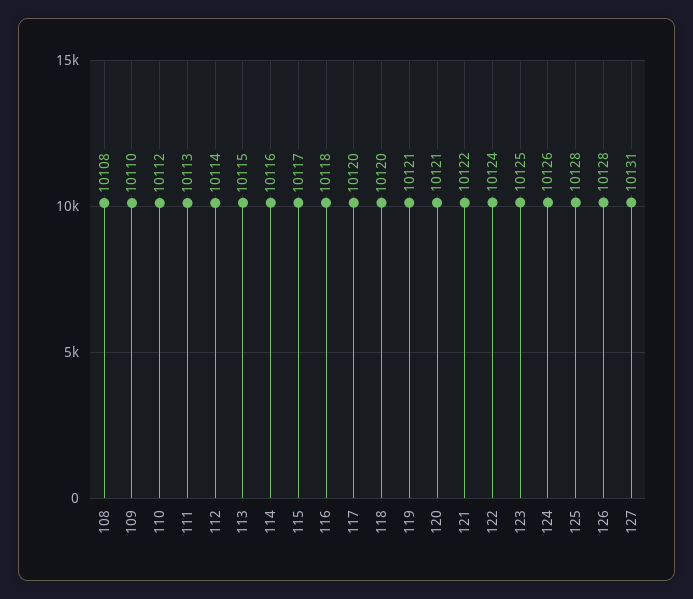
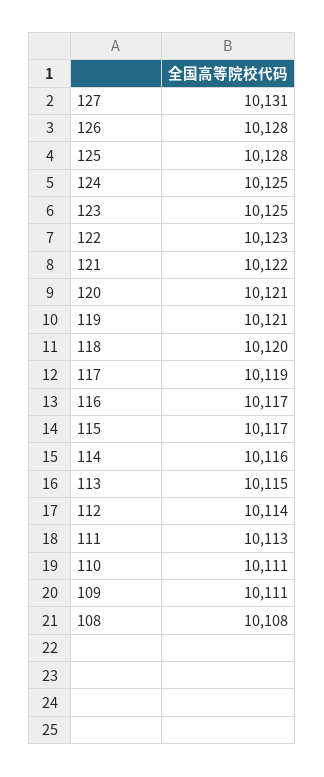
109: 10110 -> 10111
110: 10112 -> 10111
116: 10118 -> 10117
117: 10120 -> 10119
122: 10124 -> 10123
124: 10126 -> 10125

